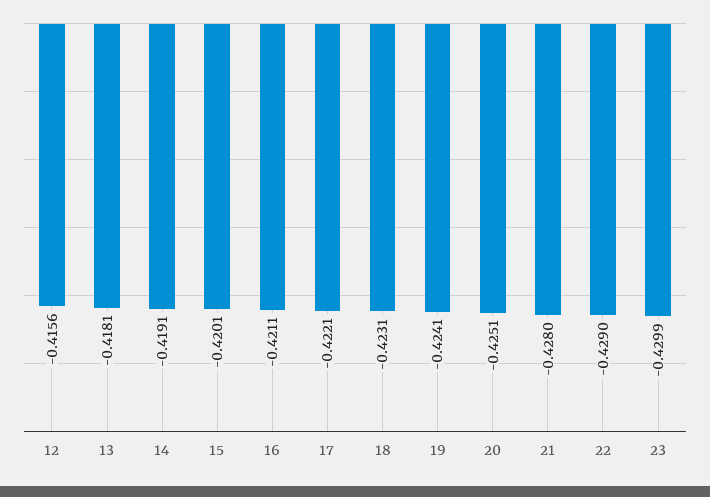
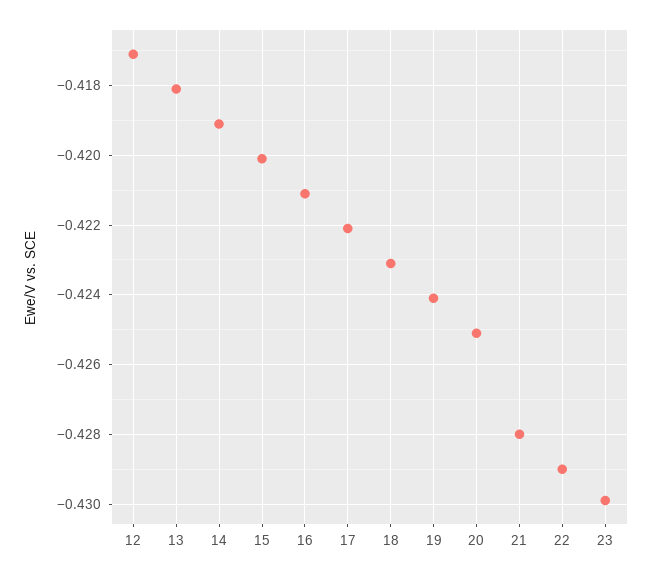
12: -0.4156 -> -0.417

